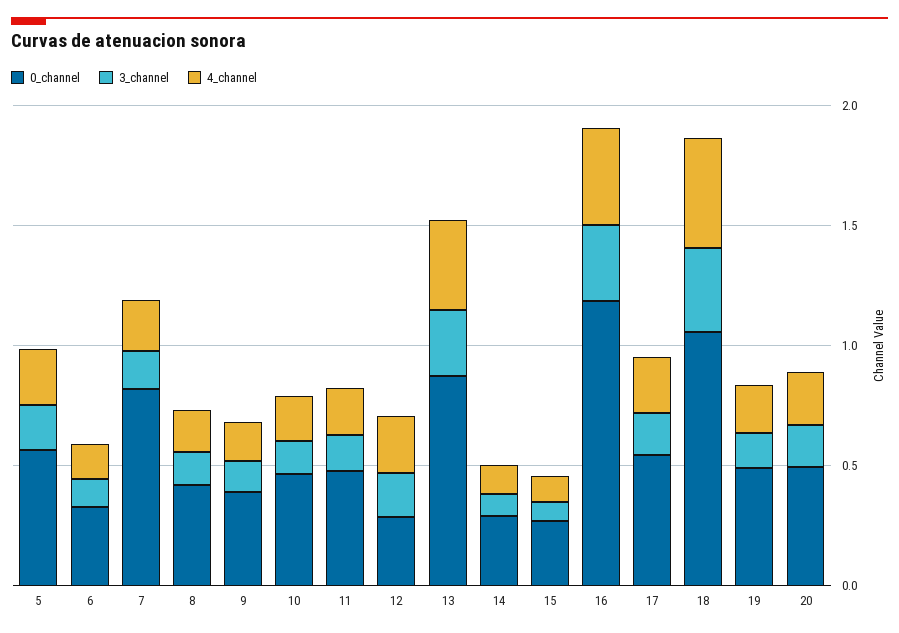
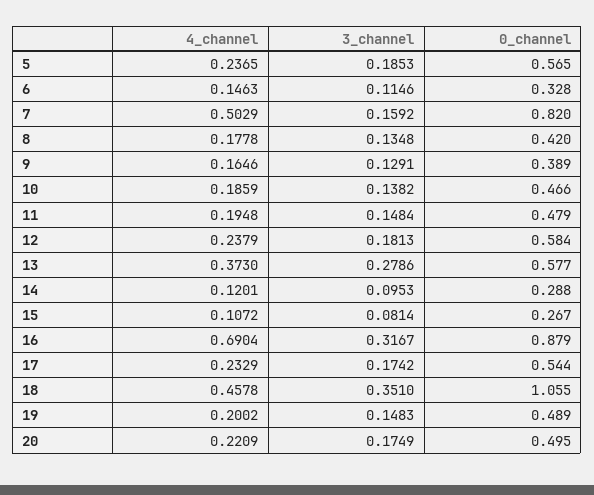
4_channel, 7: 0.2 -> 0.5029
0_channel, 12: 0.3 -> 0.584
0_channel, 13: 0.9 -> 0.577
0_channel, 16: 1.2 -> 0.879
4_channel, 16: 0.4 -> 0.6904

